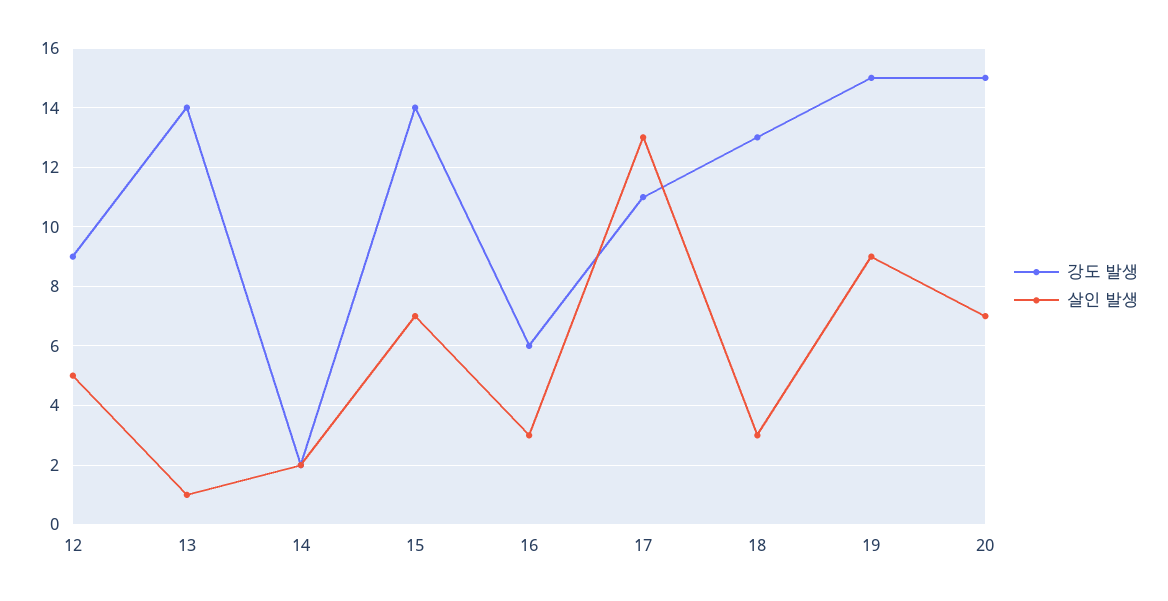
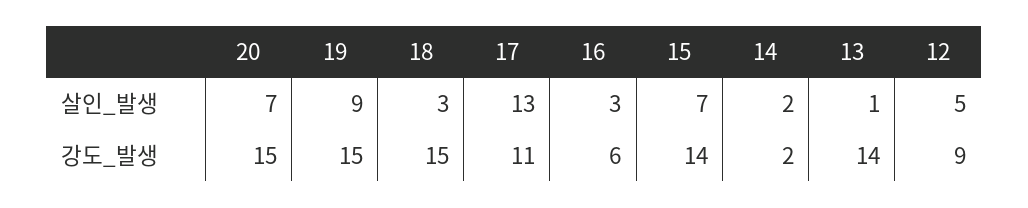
강도 발생, 18: 13 -> 15

